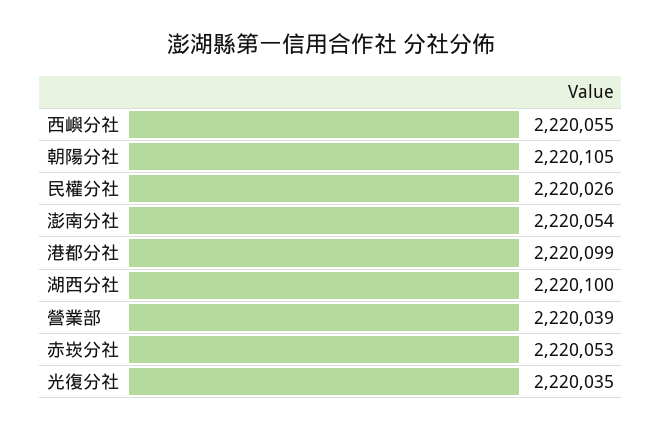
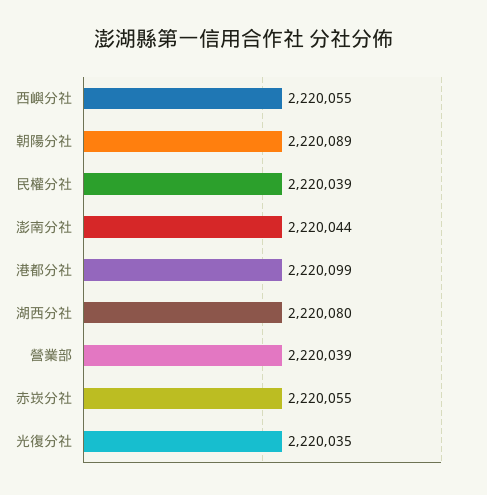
朝陽分社: 2220105 -> 2220089
民權分社: 2220026 -> 2220039
澎南分社: 2220054 -> 2220044
湖西分社: 2220100 -> 2220080
赤崁分社: 2220053 -> 2220055

